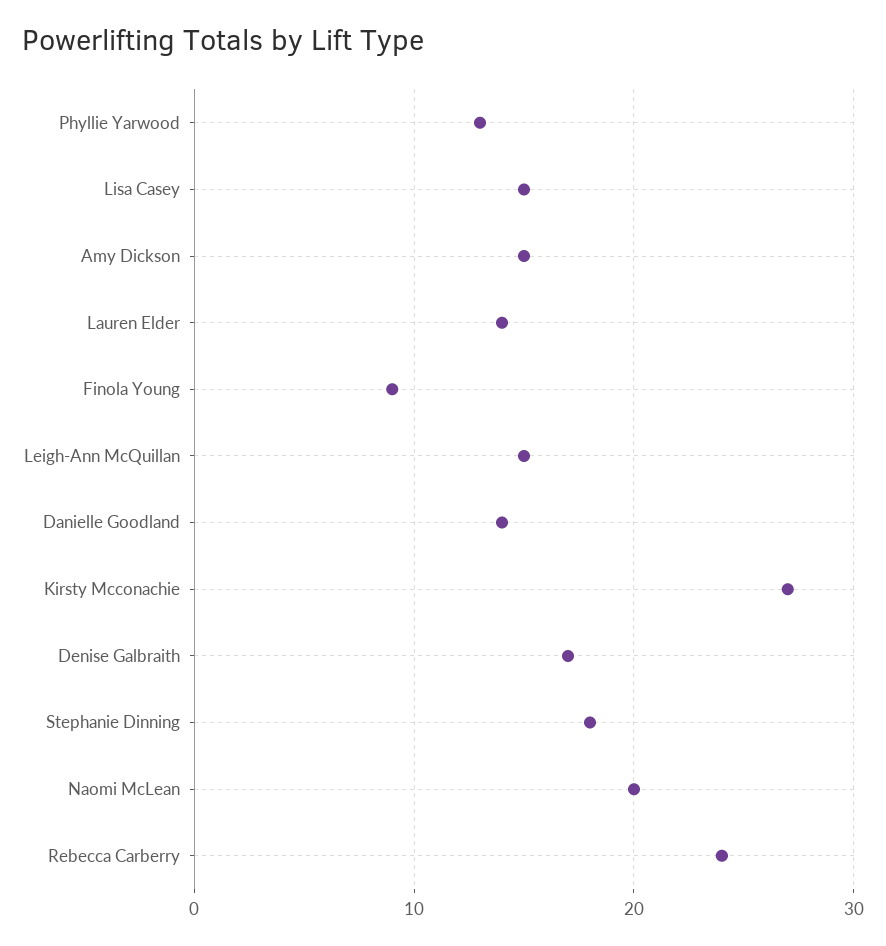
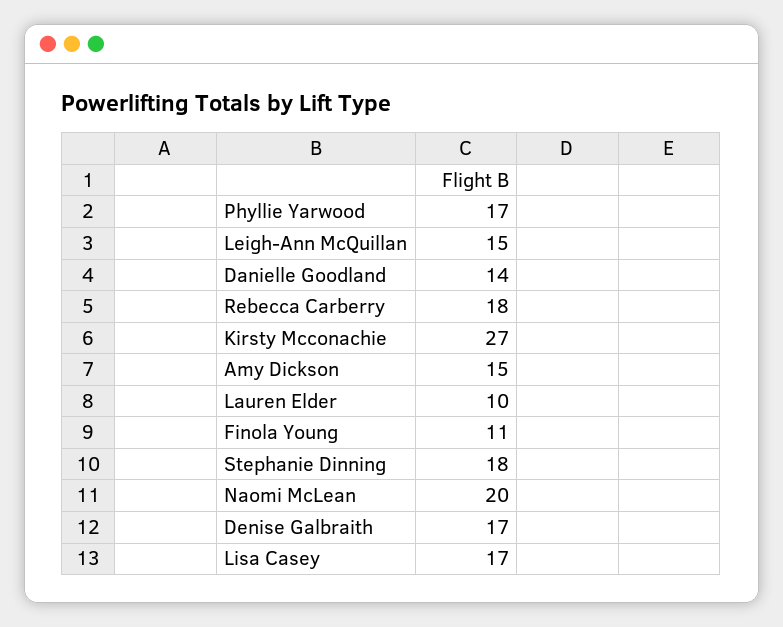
Phyllie Yarwood: 13 -> 17
Lisa Casey: 15 -> 17
Lauren Elder: 14 -> 10
Finola Young: 9 -> 11
Rebecca Carberry: 24 -> 18

